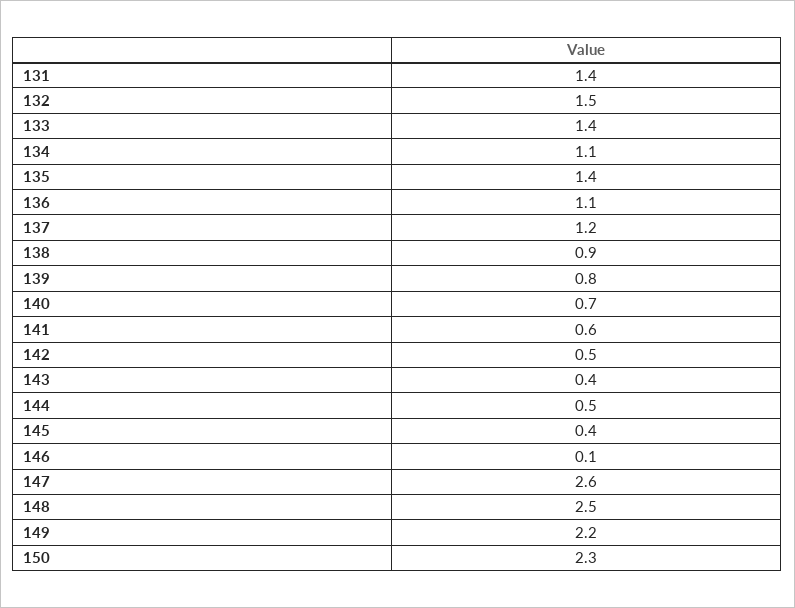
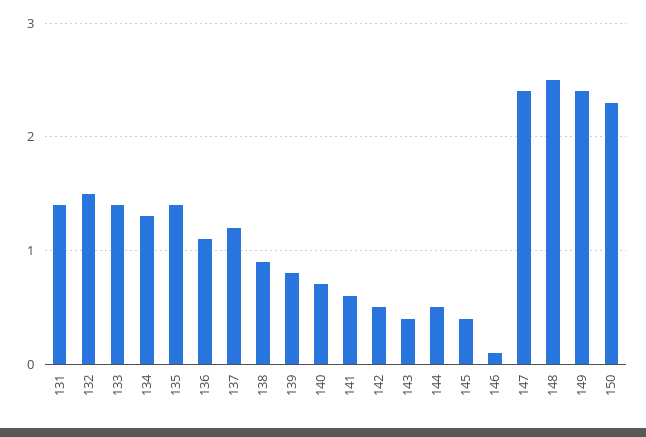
134: 1.1 -> 1.3
147: 2.6 -> 2.4
149: 2.2 -> 2.4

